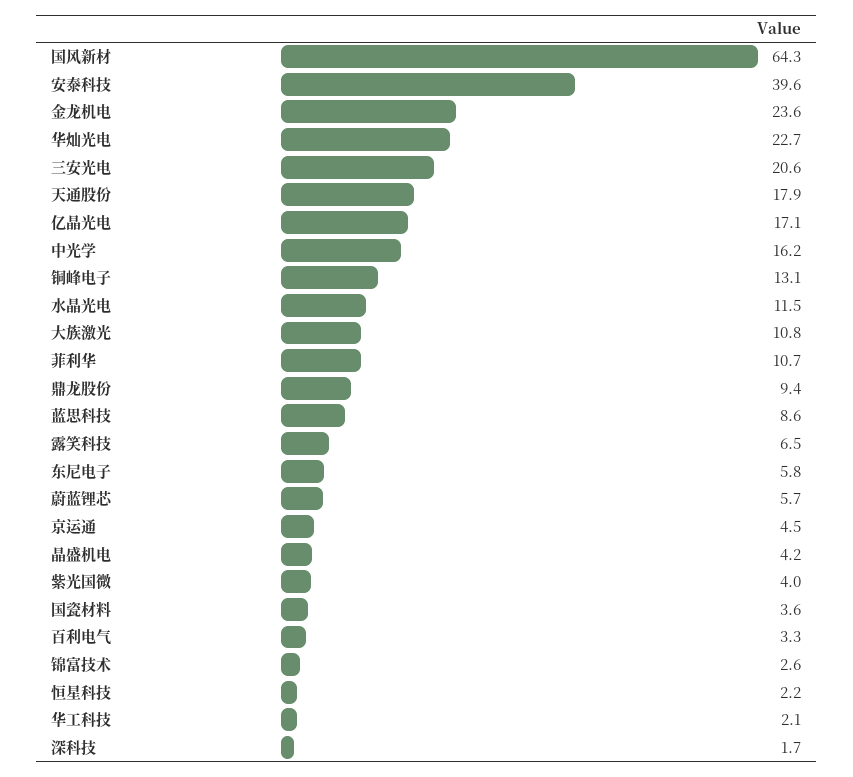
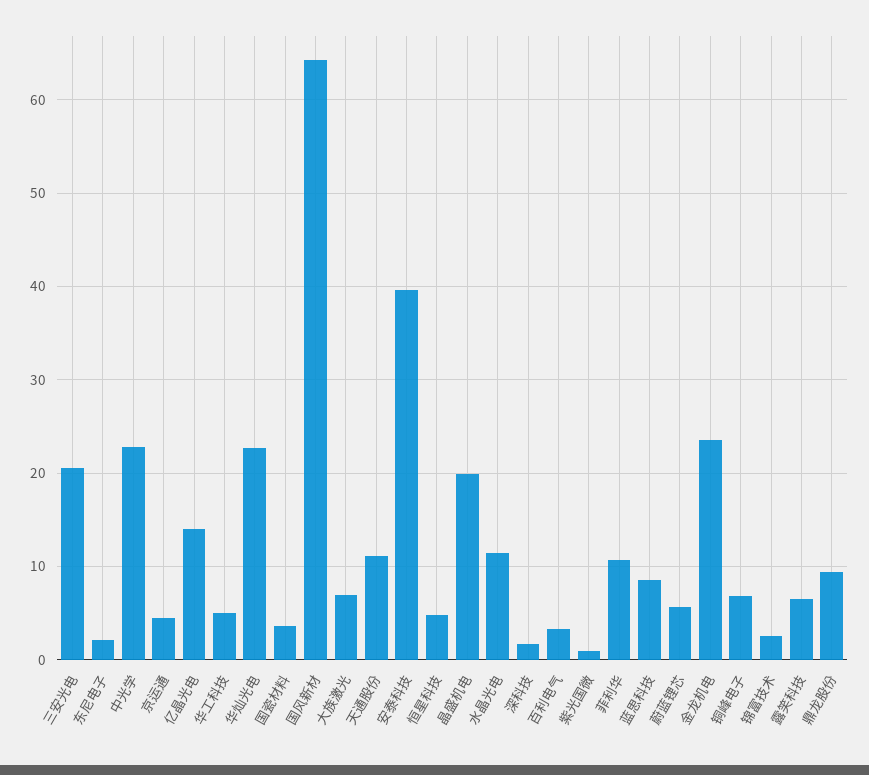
天通股份: 17.9 -> 11
亿晶光电: 17.1 -> 14
中光学: 16.2 -> 23
铜峰电子: 13.1 -> 7
大族激光: 10.8 -> 7
东尼电子: 5.8 -> 2
晶盛机电: 4.2 -> 20
紫光国微: 4 -> 1
恒星科技: 2.2 -> 5
华工科技: 2.1 -> 5

